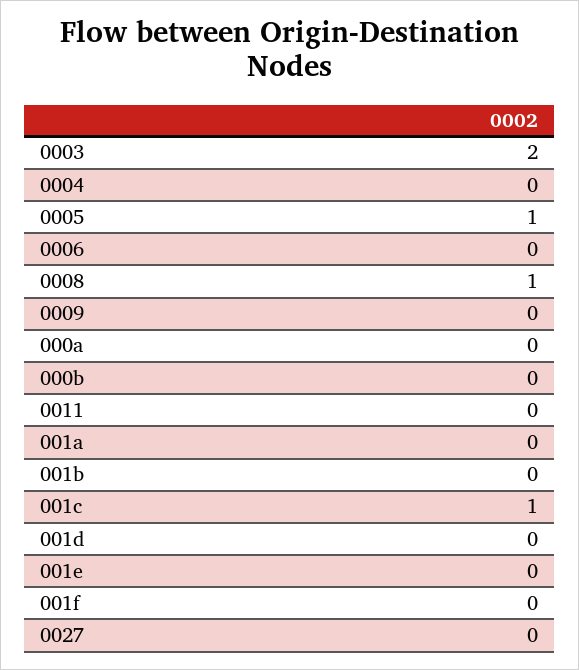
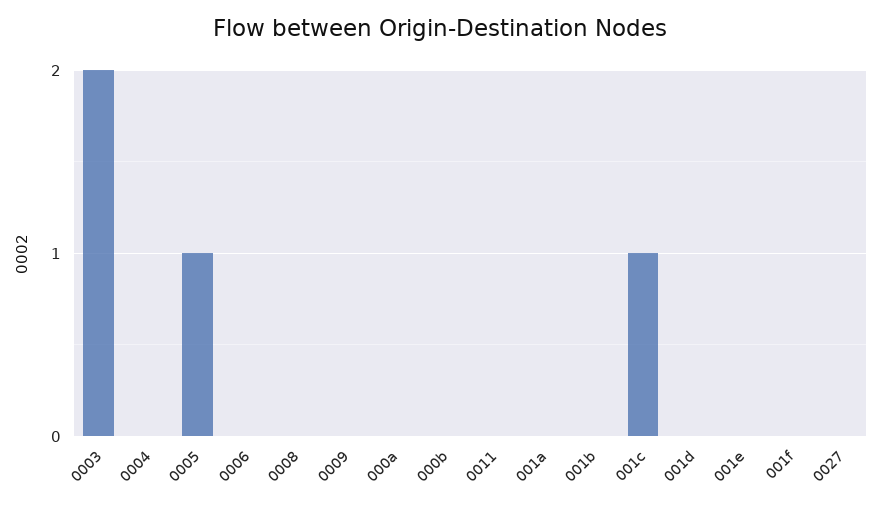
0008: 1 -> 0

